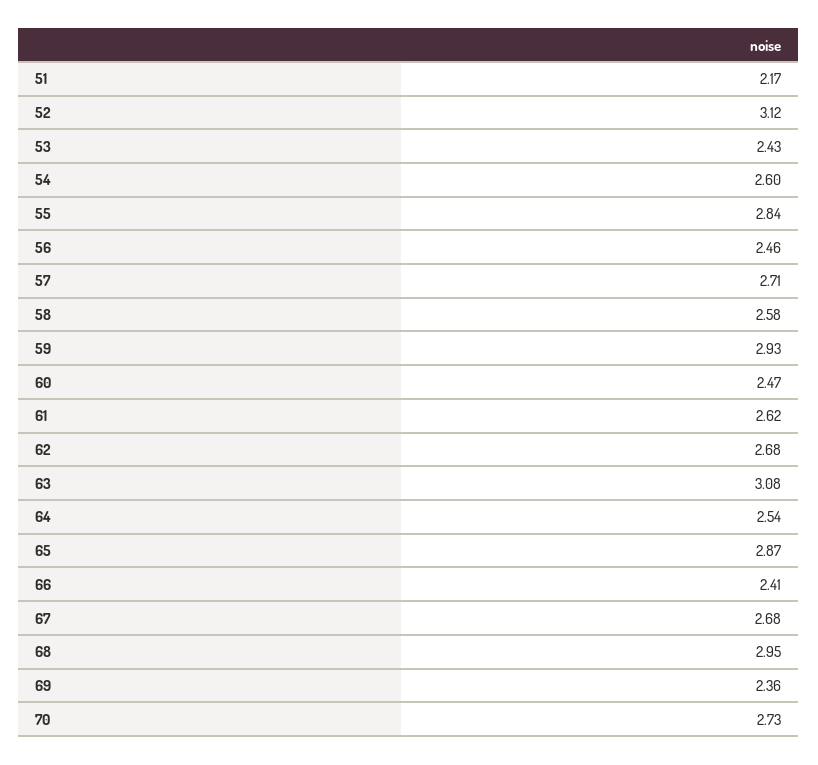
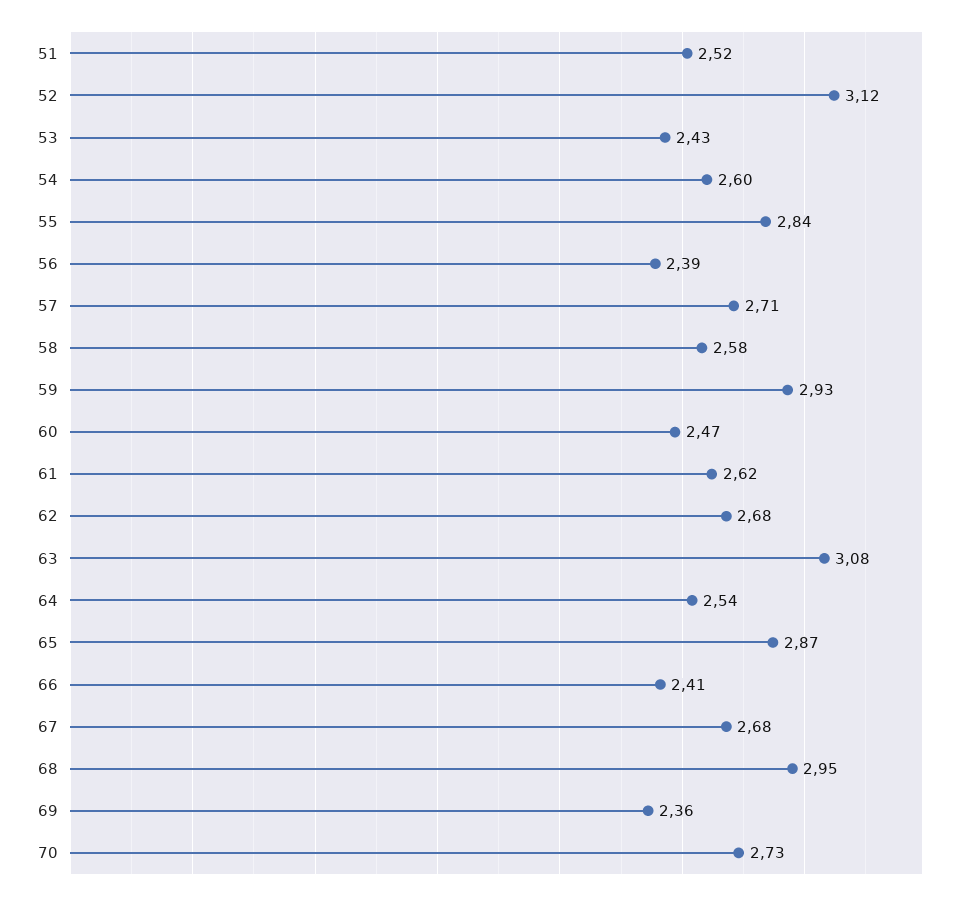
51: 2.17 -> 2.52
56: 2.46 -> 2.39

